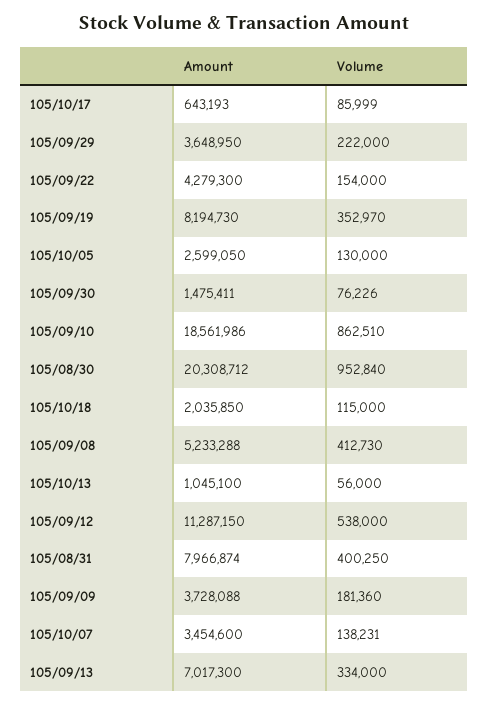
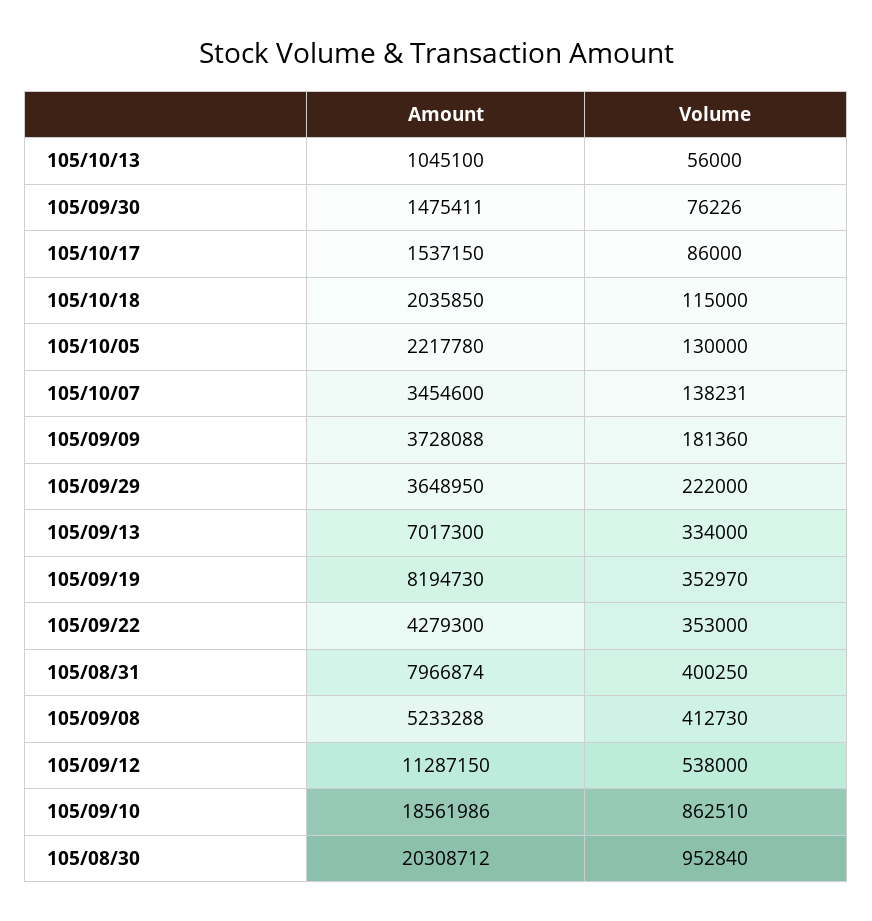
Amount, 105/10/17: 643193 -> 1537150
Volume, 105/10/17: 85999 -> 86000
Volume, 105/09/22: 154000 -> 353000
Amount, 105/10/05: 2599050 -> 2217780

